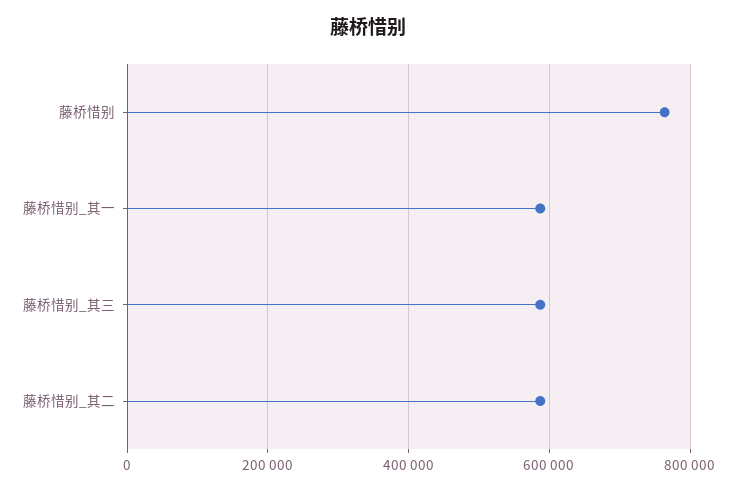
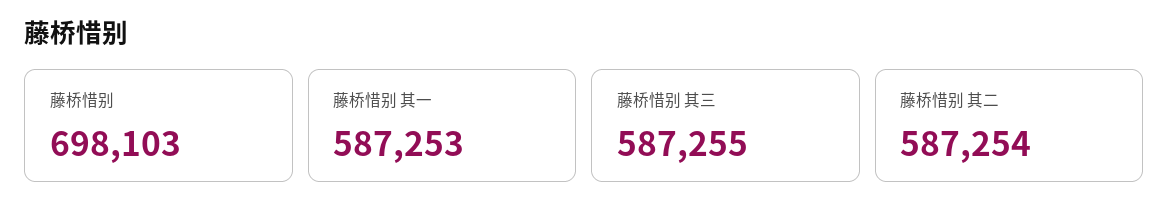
藤桥惜别: 760000 -> 698103

